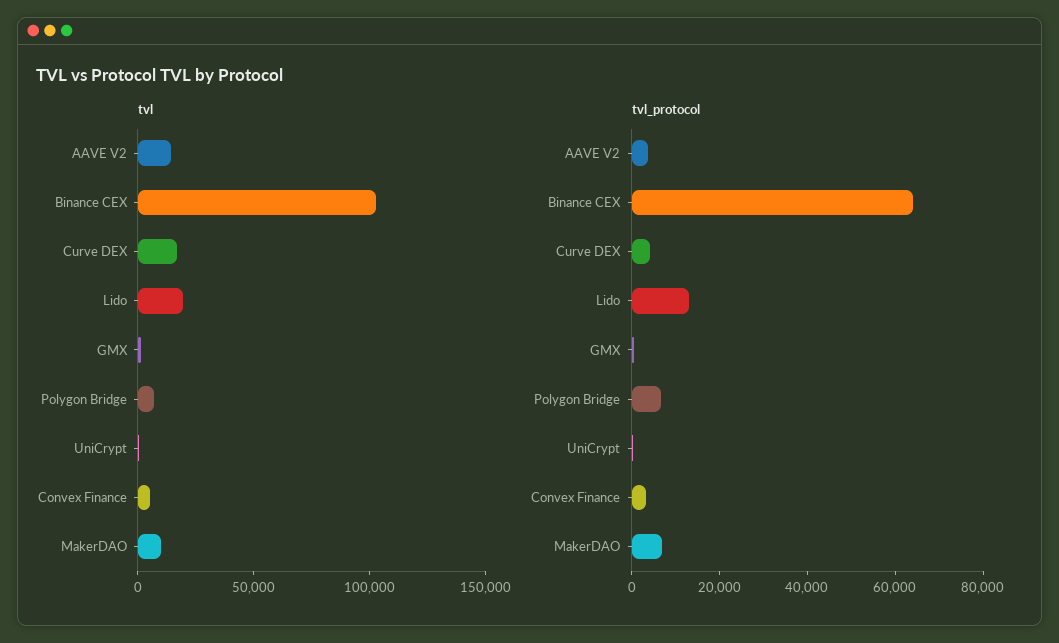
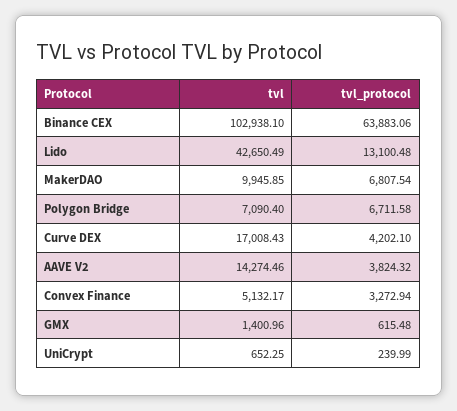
tvl, Lido: 20000 -> 42650.49

